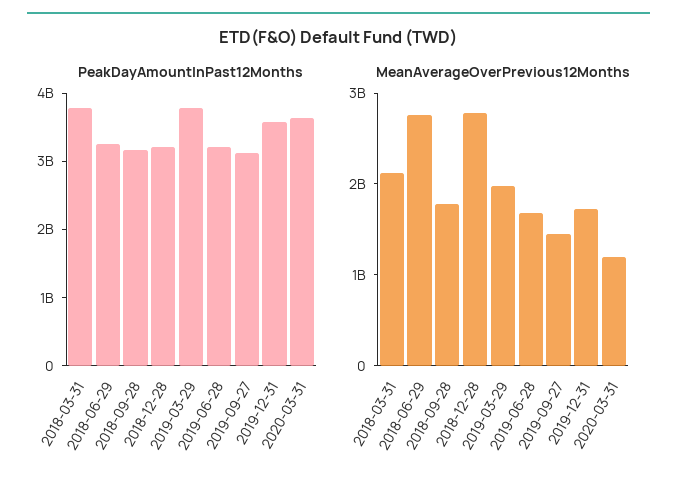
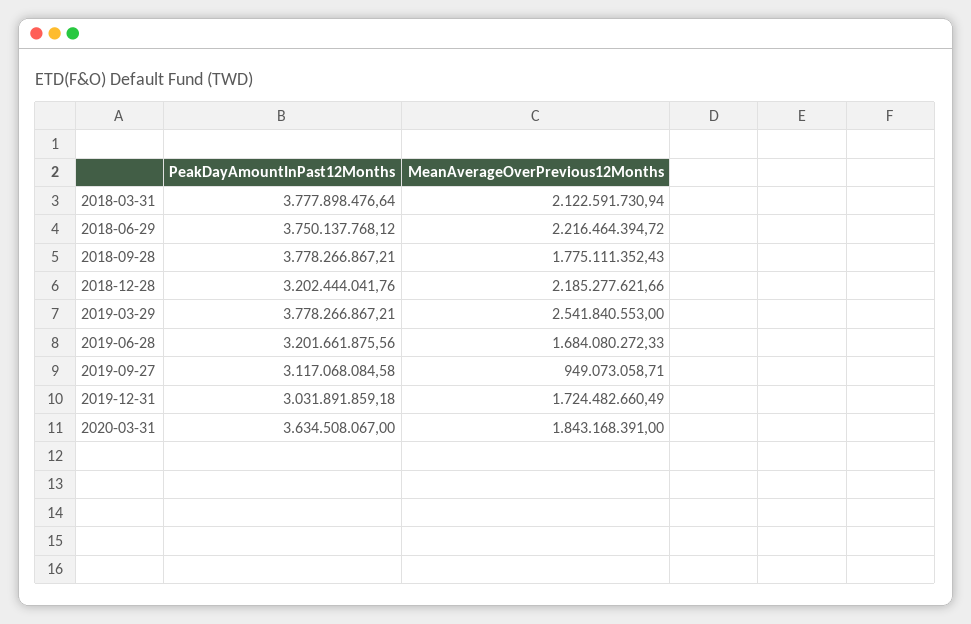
PeakDayAmountInPast12Months, 2018-06-29: 3200000000 -> 3750137768.12
PeakDayAmountInPast12Months, 2018-09-28: 3200000000 -> 3778266867.21
PeakDayAmountInPast12Months, 2019-12-31: 3600000000 -> 3031891859.18
MeanAverageOverPrevious12Months, 2018-06-29: 2800000000 -> 2216464394.72
MeanAverageOverPrevious12Months, 2018-12-28: 2800000000 -> 2185277621.66
MeanAverageOverPrevious12Months, 2019-03-29: 2000000000 -> 2541840553
MeanAverageOverPrevious12Months, 2019-09-27: 1400000000 -> 949073058.71
MeanAverageOverPrevious12Months, 2020-03-31: 1200000000 -> 1843168391

